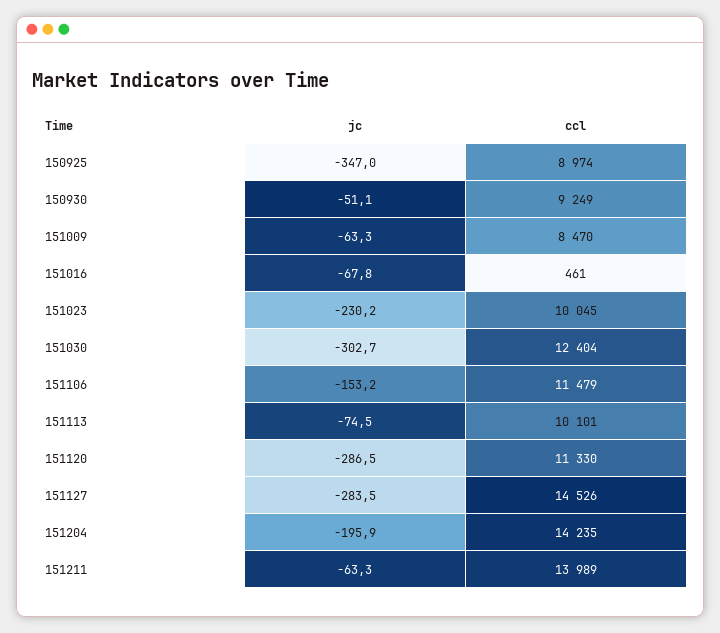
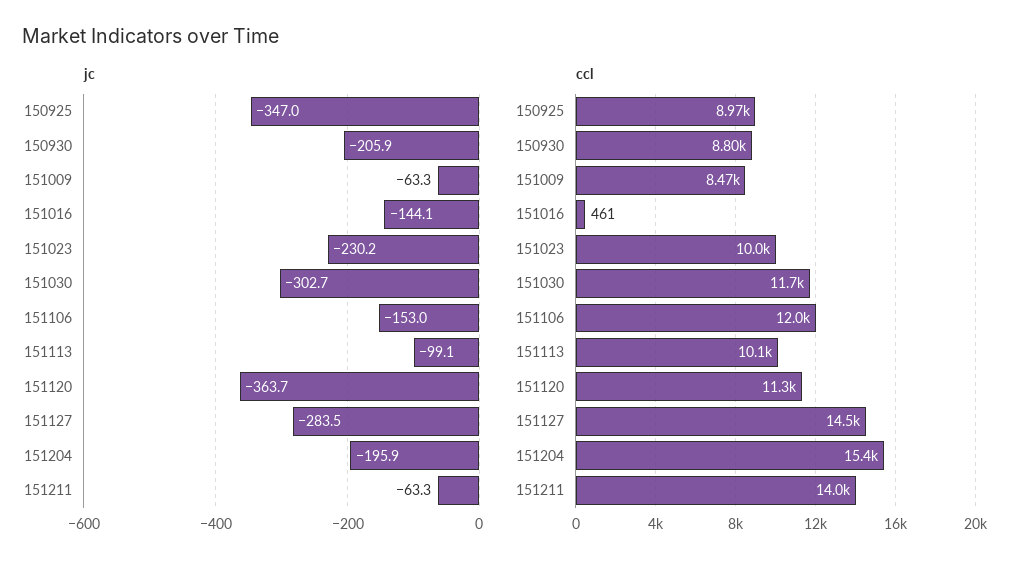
jc, 150930: -51.1 -> -205.9
ccl, 150930: 9249 -> 8800
jc, 151016: -67.8 -> -144.1
ccl, 151030: 12404 -> 11700
jc, 151106: -153.2 -> -153
ccl, 151106: 11479 -> 12000
jc, 151113: -74.5 -> -99.1
jc, 151120: -286.5 -> -363.7
ccl, 151204: 14235 -> 15400

